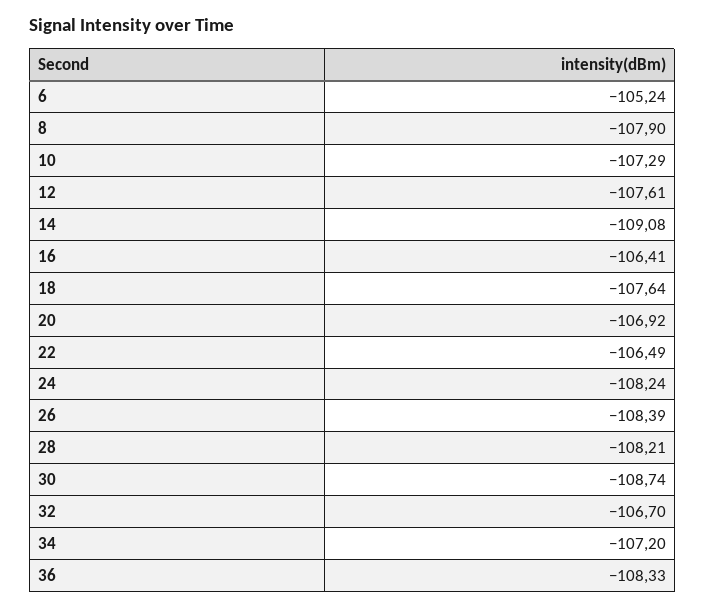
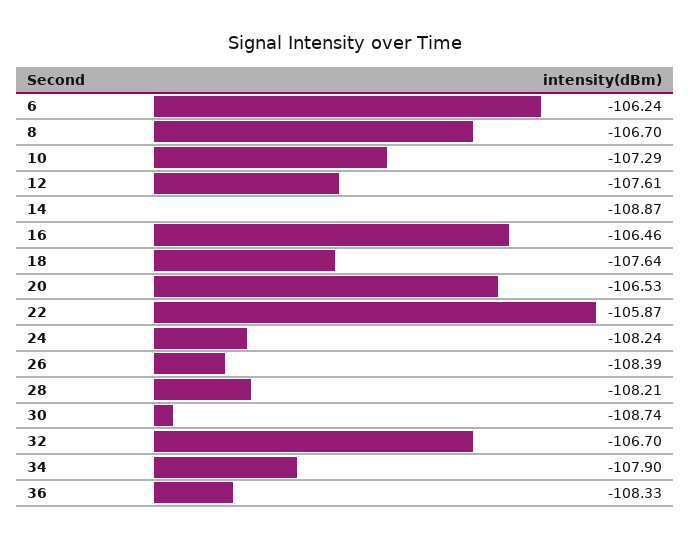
6: -105.24 -> -106.24
8: -107.9 -> -106.7
14: -109.08 -> -108.87
16: -106.41 -> -106.46
20: -106.92 -> -106.53
22: -106.49 -> -105.87
34: -107.2 -> -107.9

